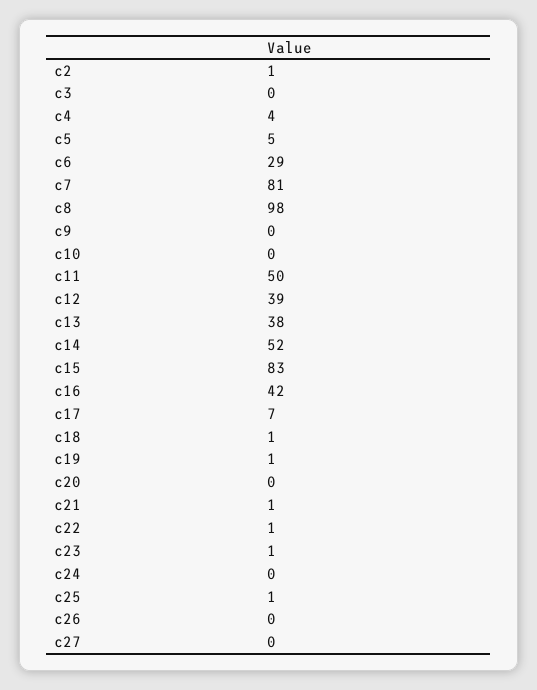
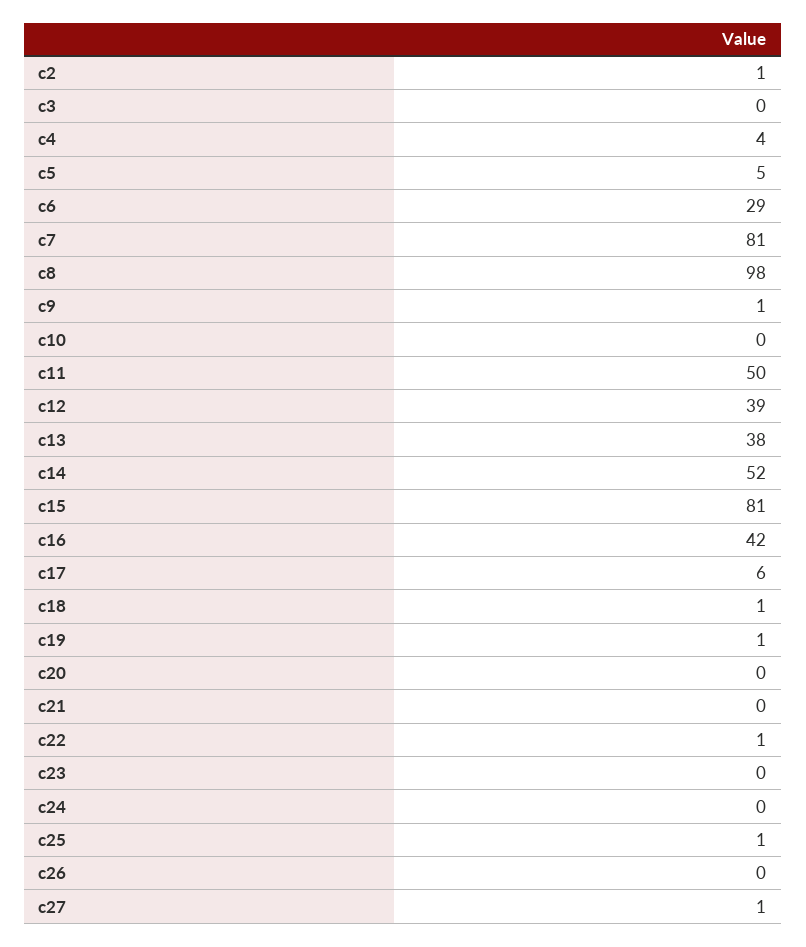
c9: 0 -> 1
c15: 83 -> 81
c17: 7 -> 6
c21: 1 -> 0
c23: 1 -> 0
c27: 0 -> 1

